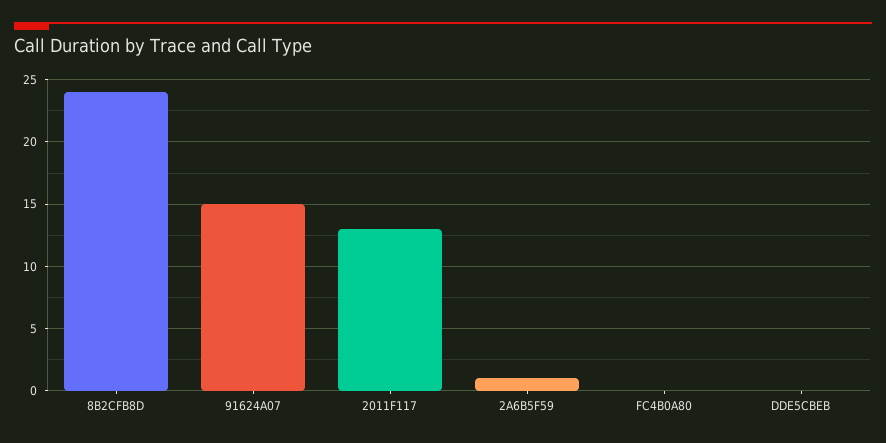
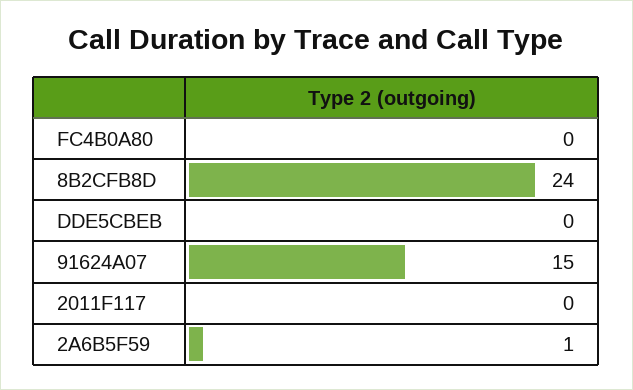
2011F117: 13 -> 0

